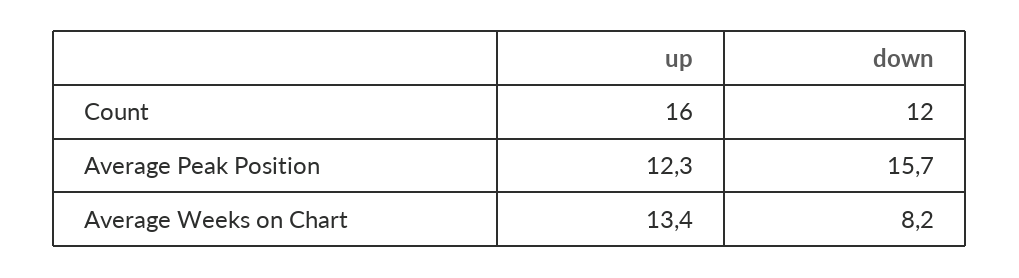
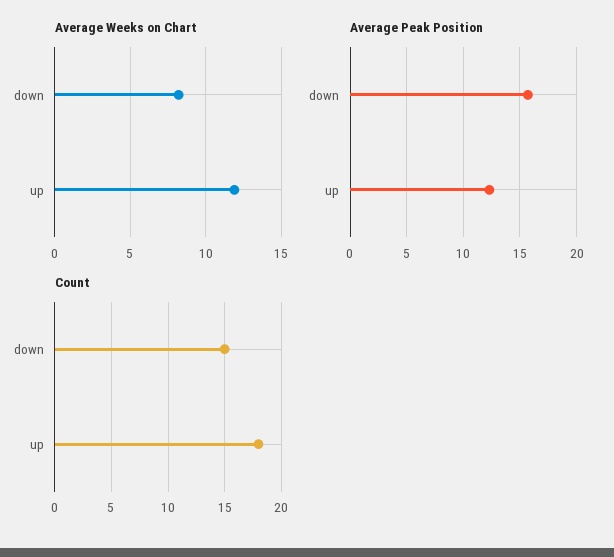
Count, up: 16 -> 18
Count, down: 12 -> 15
Average Weeks on Chart, up: 13.4 -> 12

